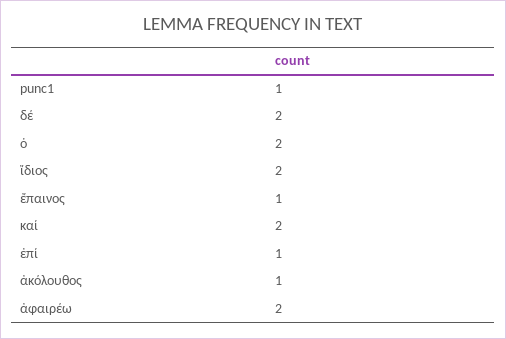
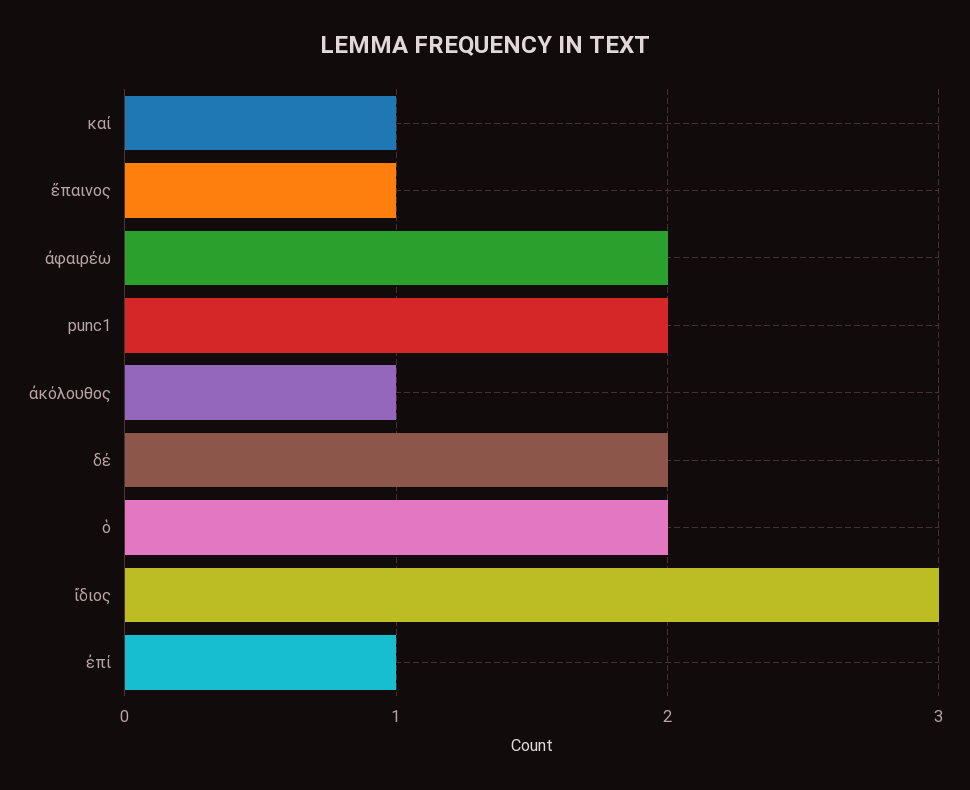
punc1: 1 -> 2
ἴδιος: 2 -> 3
καί: 2 -> 1

